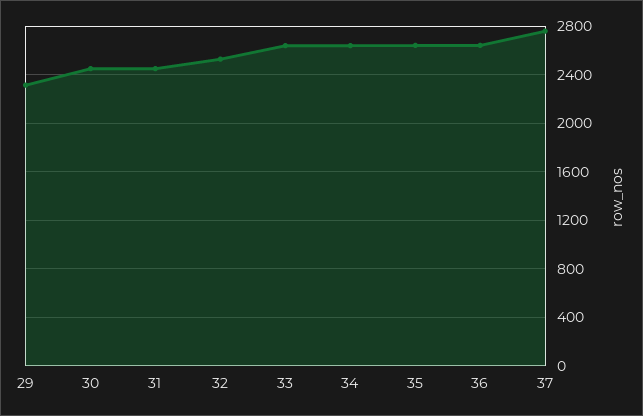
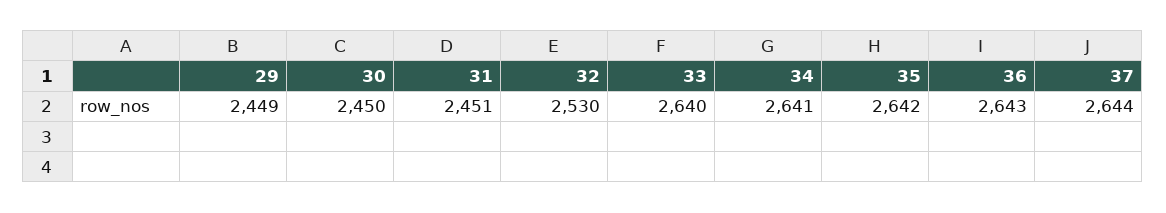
29: 2300 -> 2449
37: 2750 -> 2644

